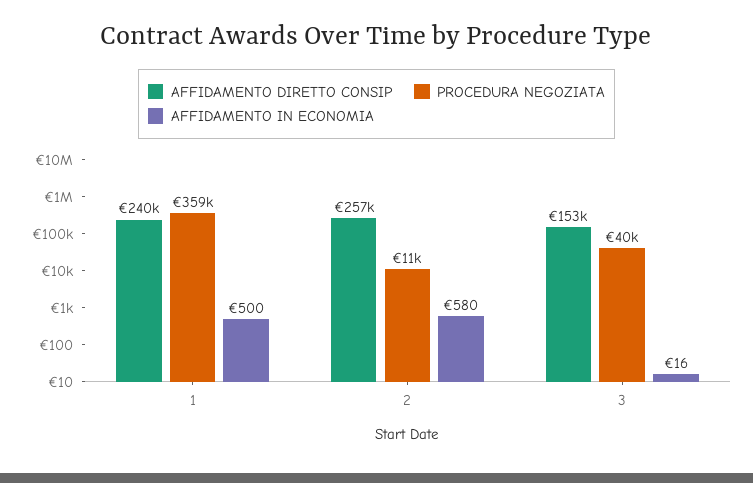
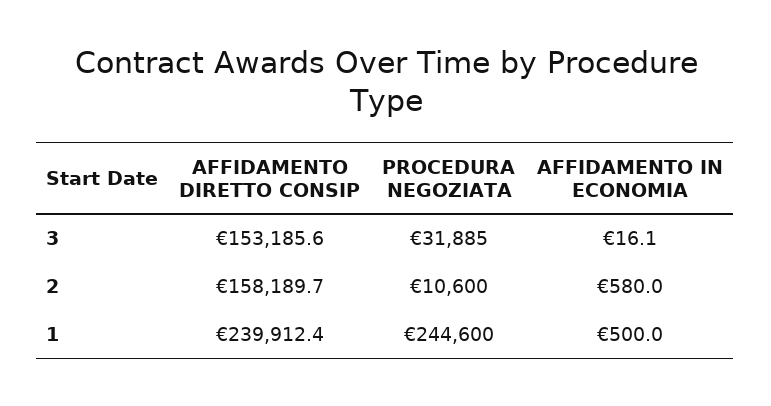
PROCEDURA NEGOZIATA, 1: 359000 -> 244600
AFFIDAMENTO DIRETTO CONSIP, 2: 257000 -> 158189.7
PROCEDURA NEGOZIATA, 3: 40000 -> 31885

